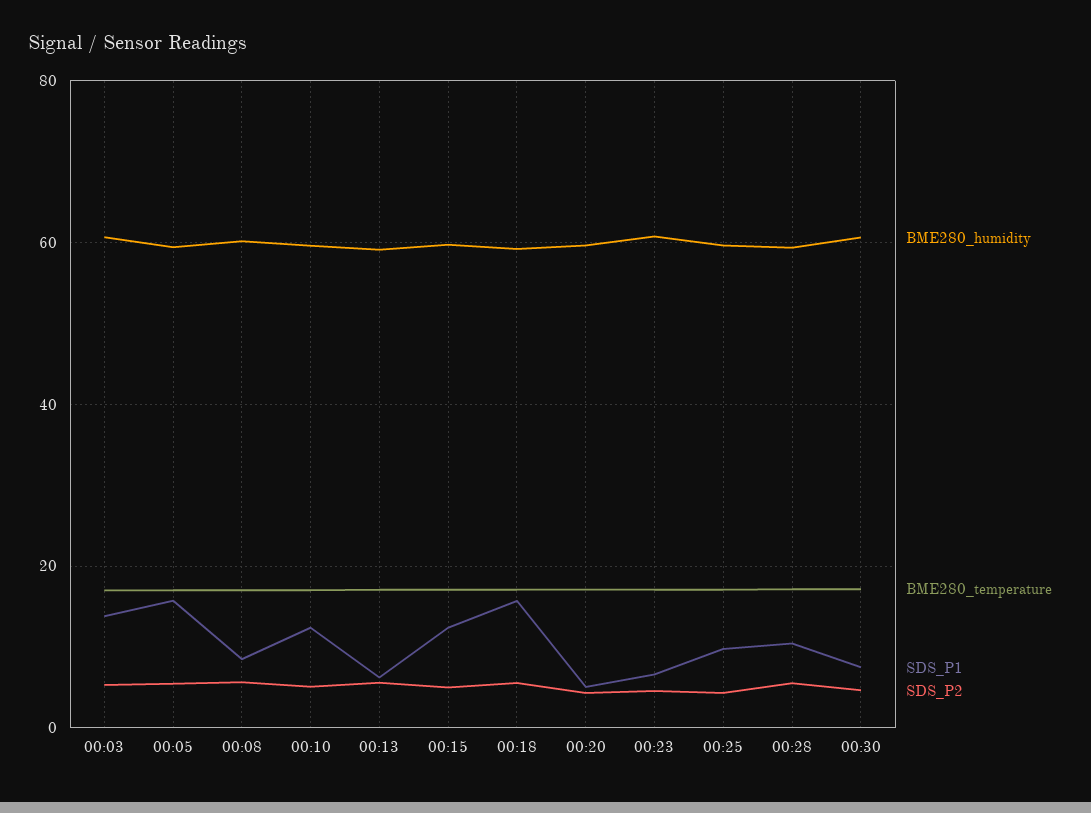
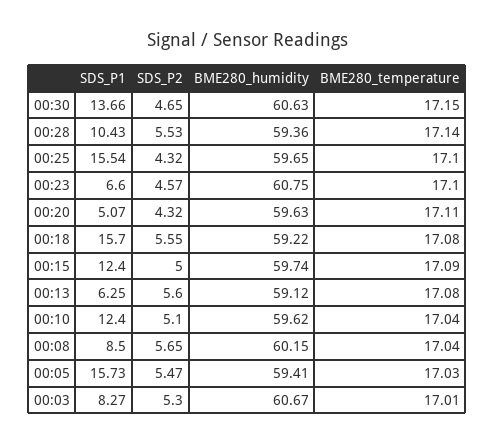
SDS_P1, 00:03: 14 -> 8.27
SDS_P1, 00:25: 10 -> 15.54
SDS_P1, 00:30: 8 -> 13.66

